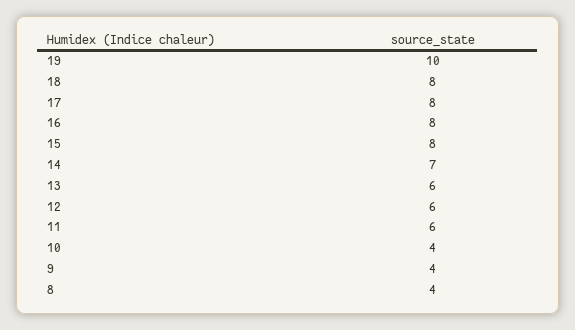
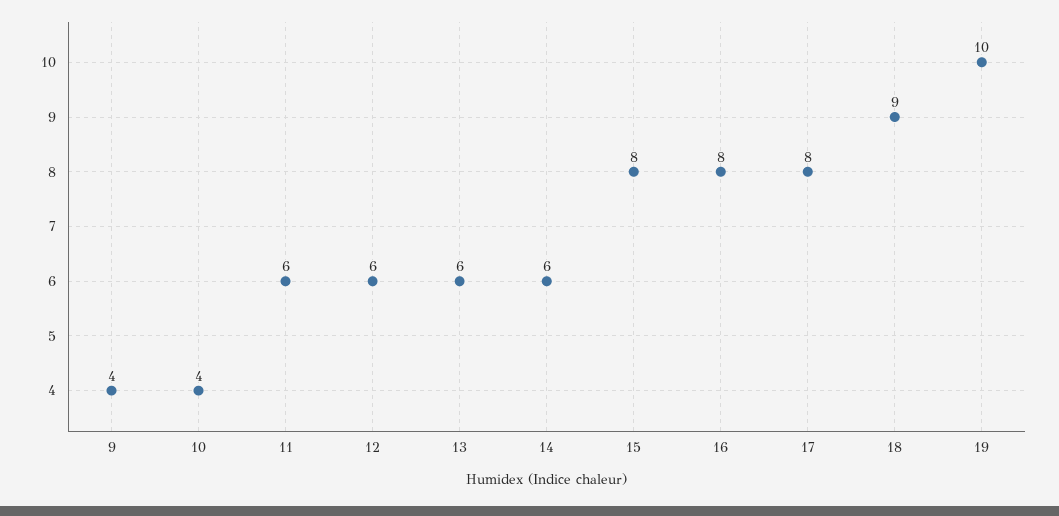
18: 8 -> 9
14: 7 -> 6
8: 4 -> none

